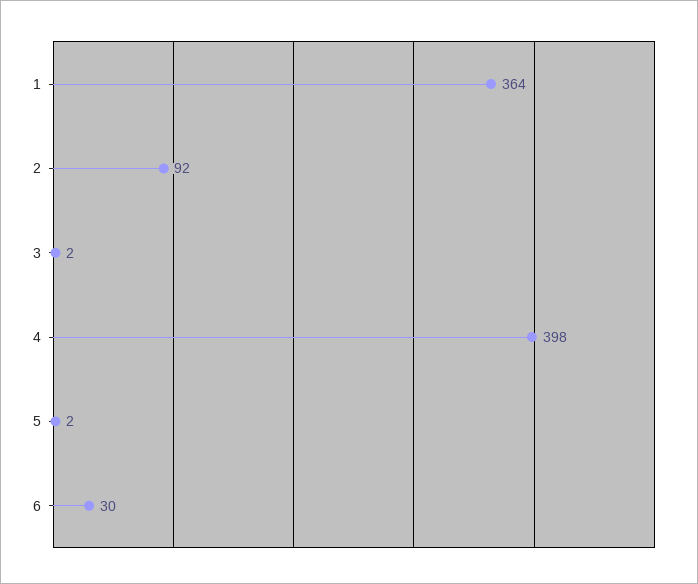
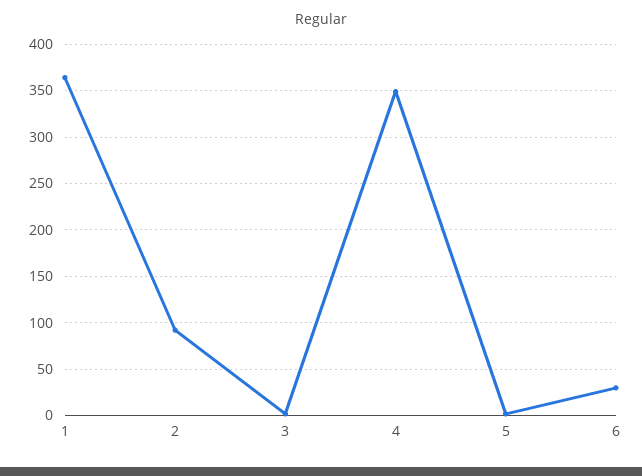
4: 398 -> 350

